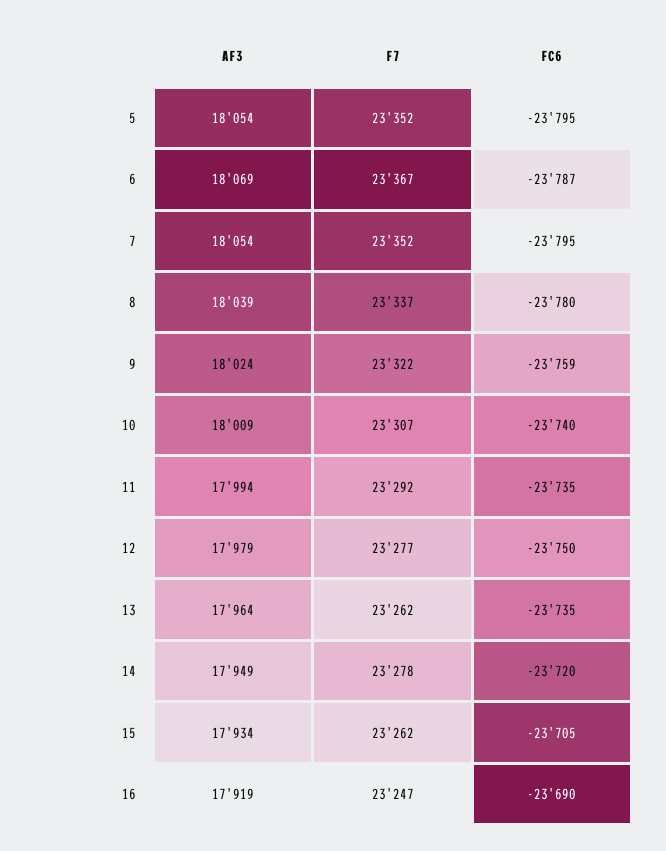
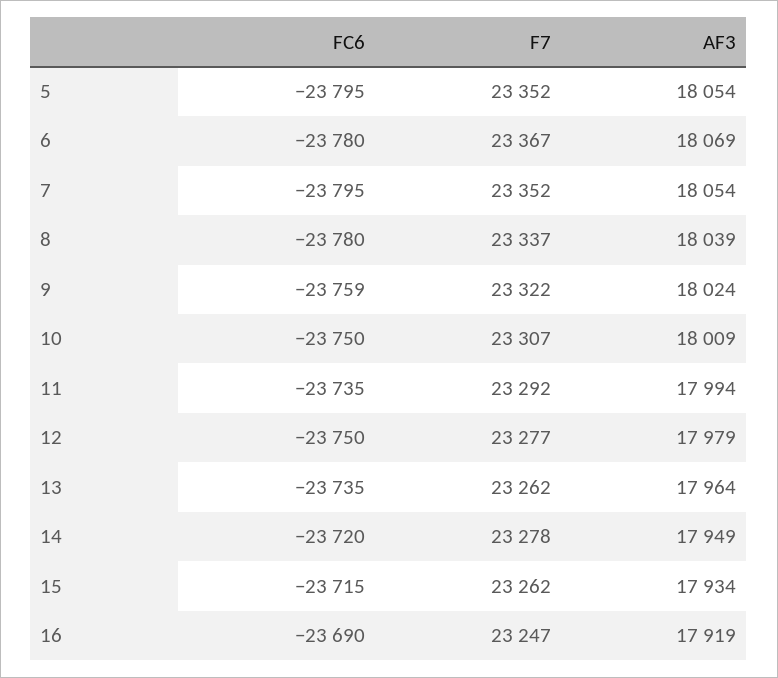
FC6, 6: -23787 -> -23780
FC6, 10: -23740 -> -23750
FC6, 15: -23705 -> -23715

